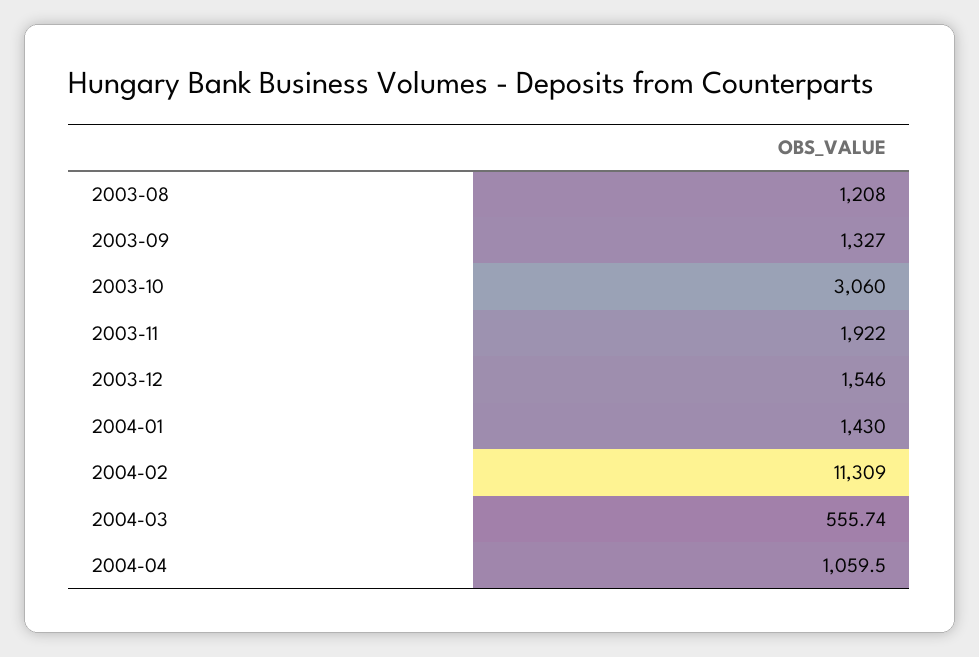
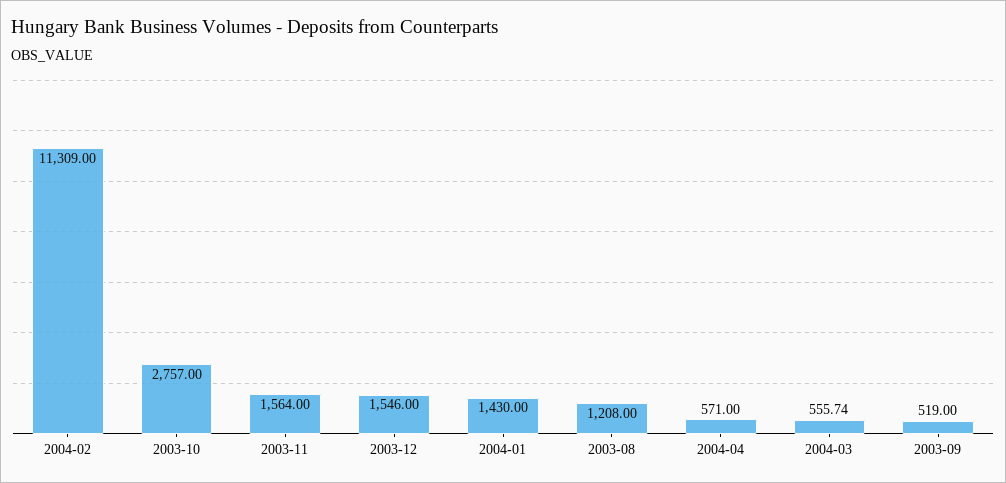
2003-09: 1327 -> 519
2003-10: 3060 -> 2757
2003-11: 1922 -> 1564
2004-04: 1059.5 -> 571

